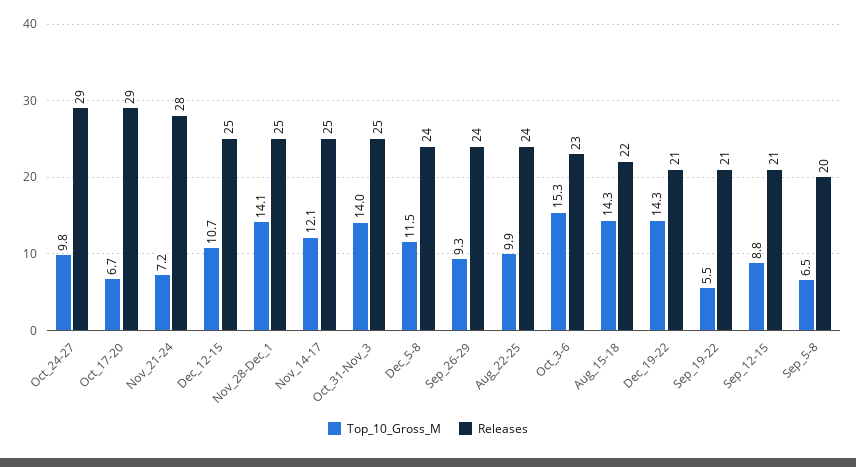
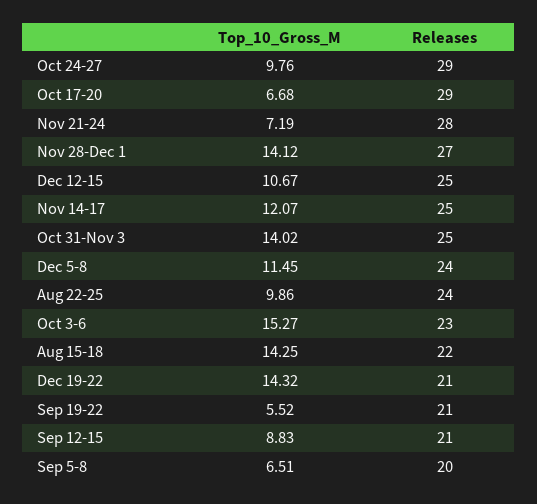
Releases, Nov_28-Dec_1: 25 -> 27
Top_10_Gross_M, Sep_26-29: 9.3 -> none
Releases, Sep_26-29: 24 -> none

